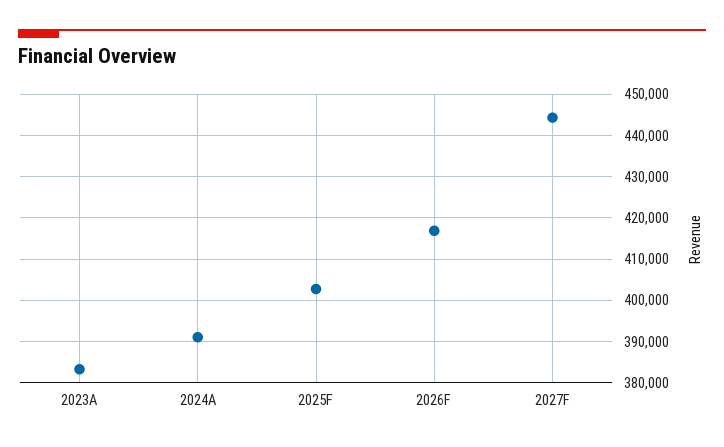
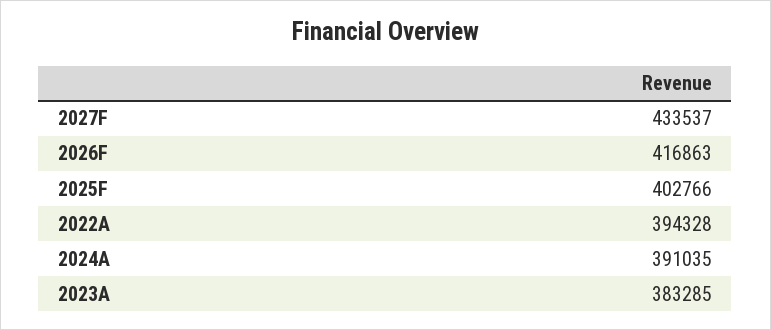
2027F: 444000 -> 433537
2022A: none -> 394328

